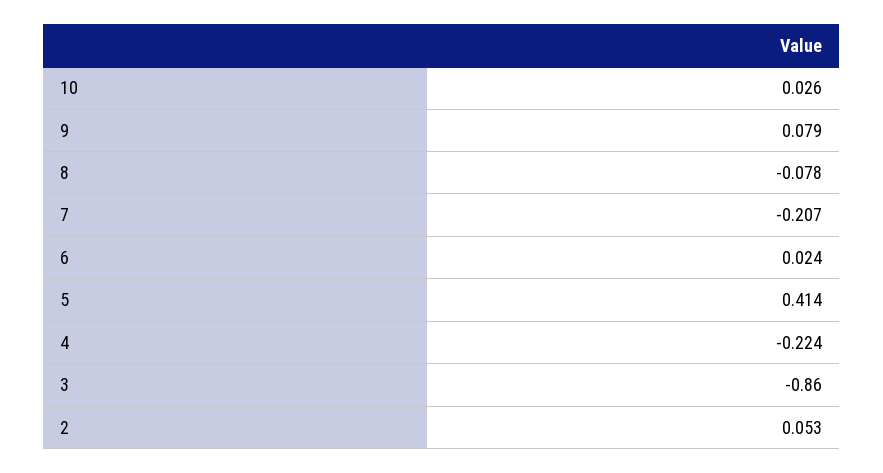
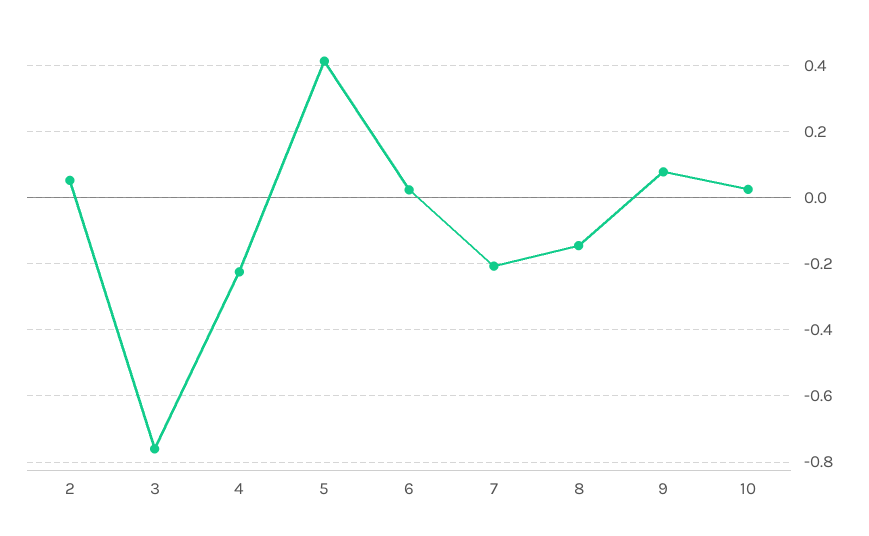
8: -0.078 -> -0.14
3: -0.86 -> -0.76

